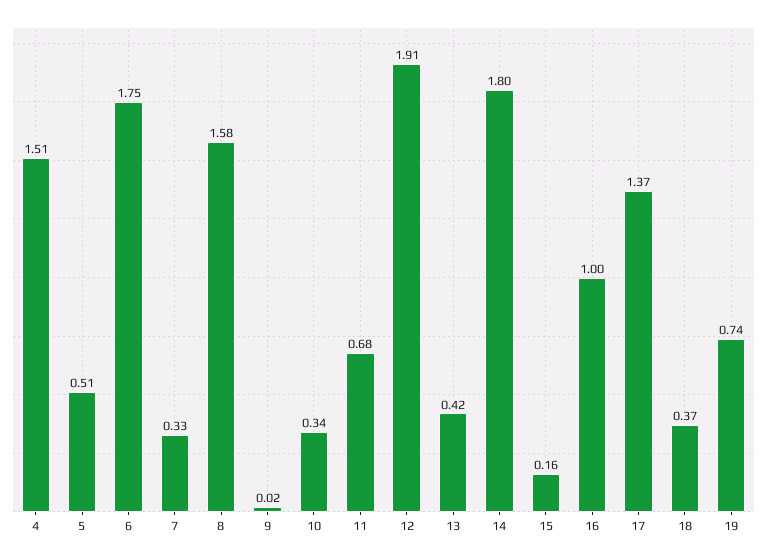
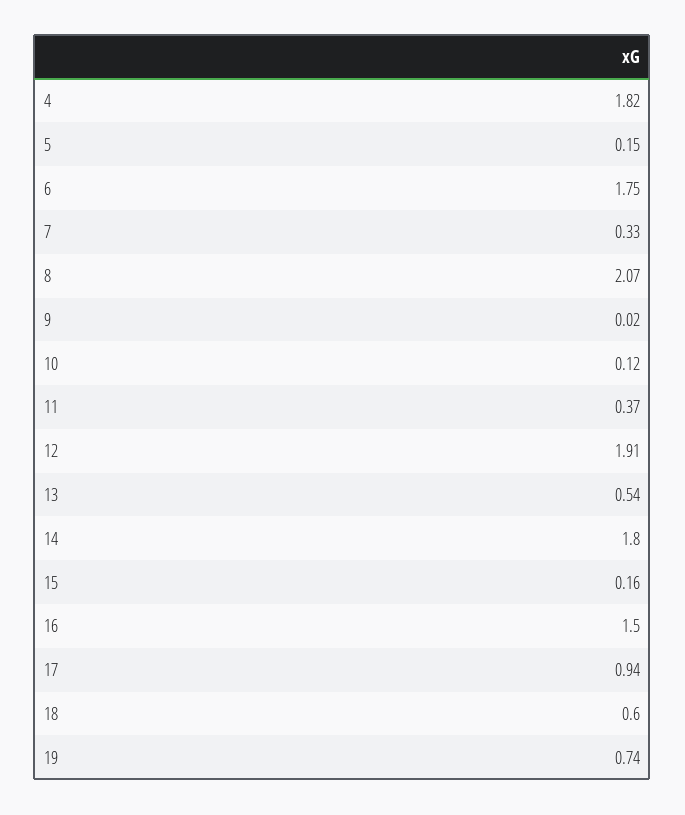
4: 1.51 -> 1.82
5: 0.51 -> 0.15
8: 1.58 -> 2.07
10: 0.34 -> 0.12
11: 0.68 -> 0.37
13: 0.42 -> 0.54
16: 1 -> 1.5
17: 1.37 -> 0.94
18: 0.37 -> 0.6

